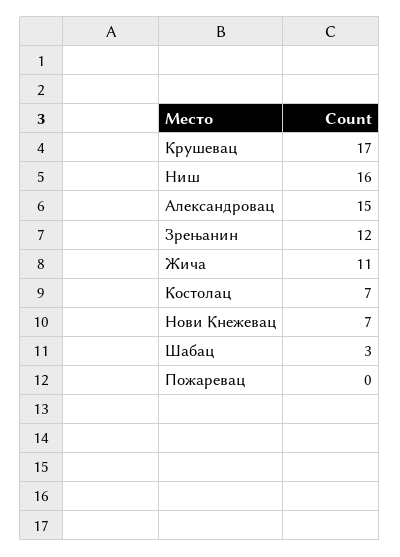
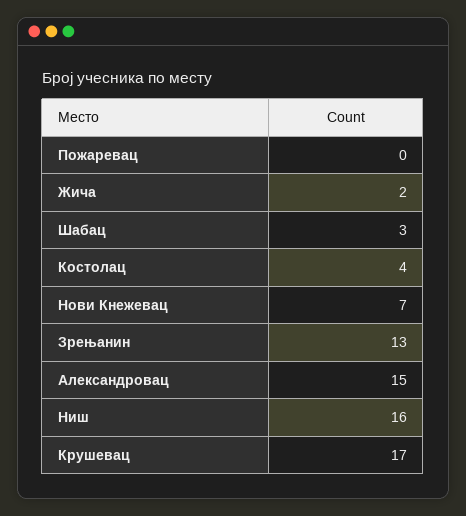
Зрењанин: 12 -> 13
Жича: 11 -> 2
Костолац: 7 -> 4

